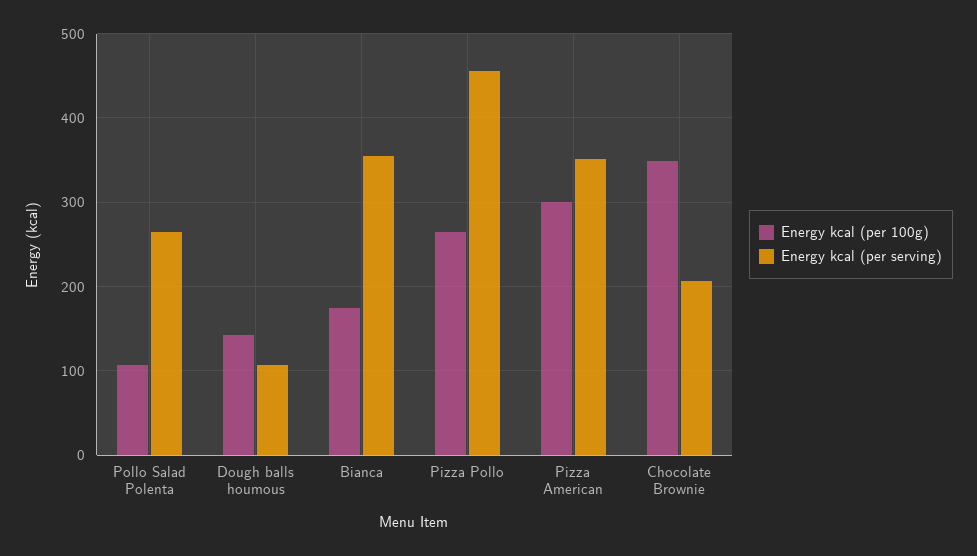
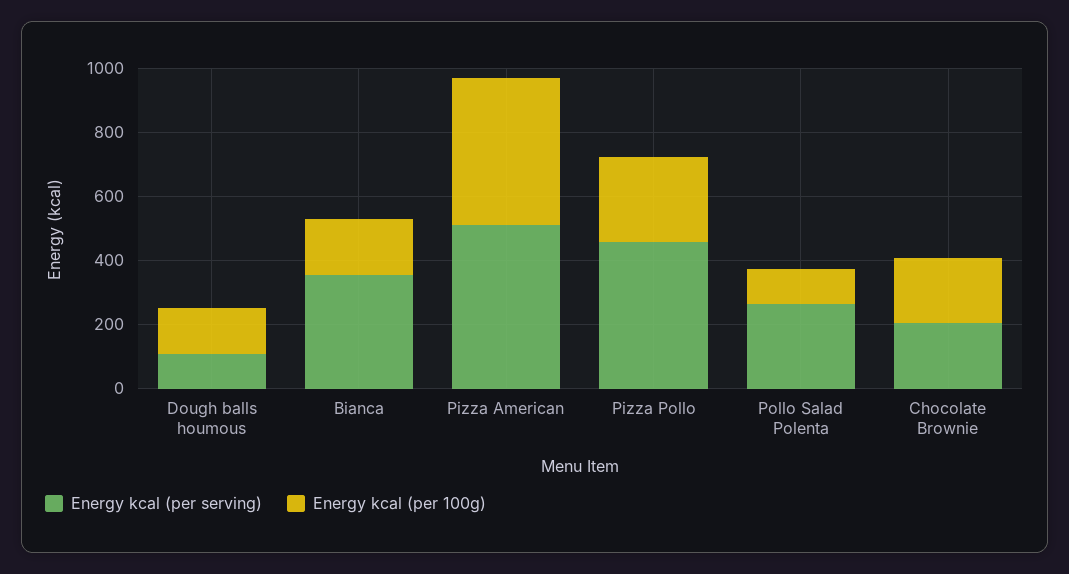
Energy kcal (per 100g), Pizza American: 300 -> 450
Energy kcal (per serving), Pizza American: 350 -> 500
Energy kcal (per 100g), Chocolate Brownie: 350 -> 200

